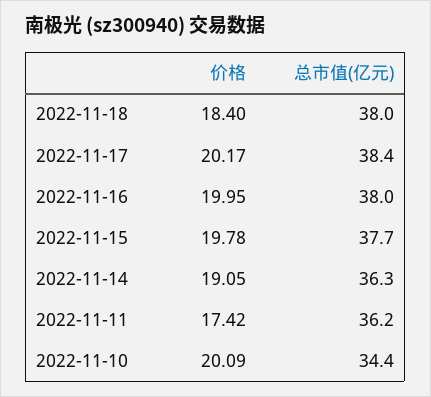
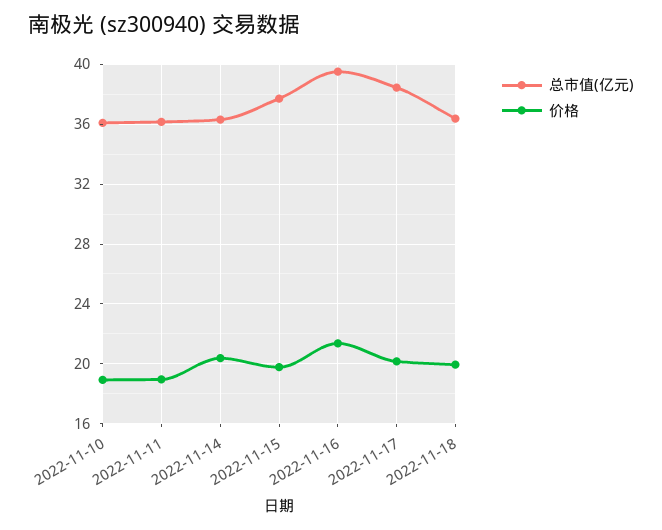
价格, 2022-11-18: 18.4 -> 20
总市值(亿元), 2022-11-18: 38 -> 36.5
价格, 2022-11-16: 19.95 -> 21.5
总市值(亿元), 2022-11-16: 38 -> 39.5
价格, 2022-11-14: 19.05 -> 20.5
价格, 2022-11-11: 17.42 -> 19
价格, 2022-11-10: 20.09 -> 19
总市值(亿元), 2022-11-10: 34.4 -> 36

